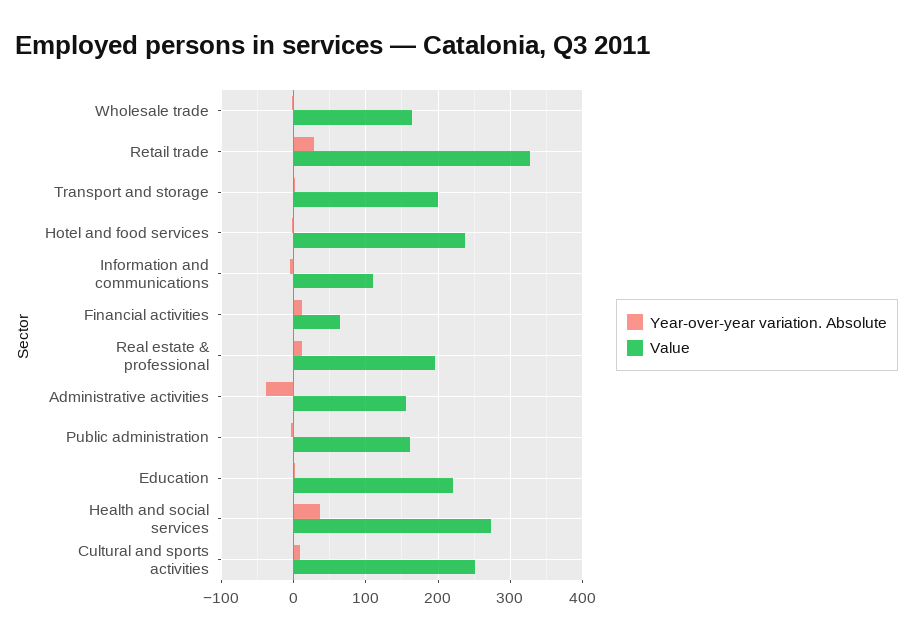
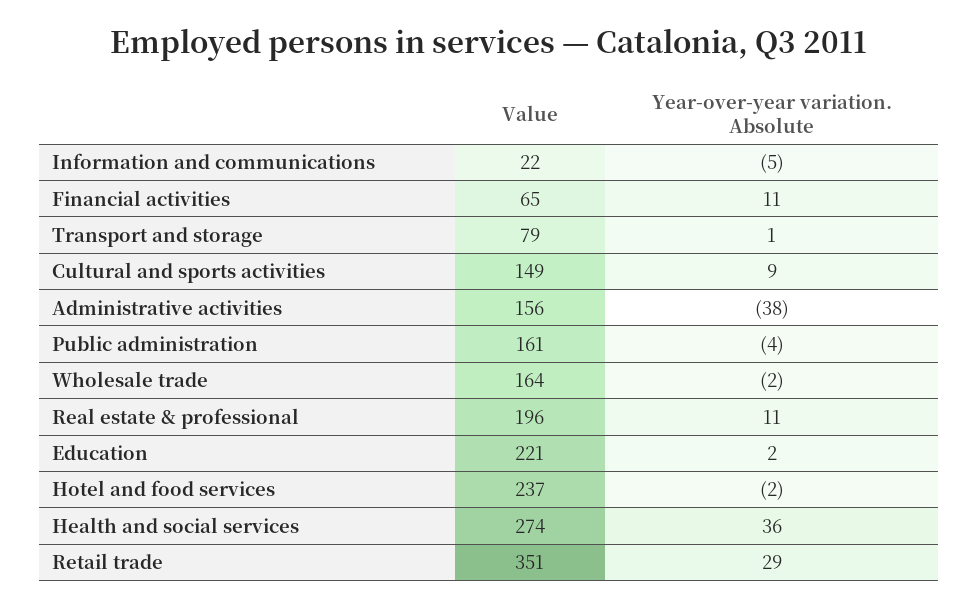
Value, Retail trade: 330 -> 351
Value, Transport and storage: 200 -> 79
Value, Information and communications: 110 -> 22
Value, Cultural and sports activities: 250 -> 149

